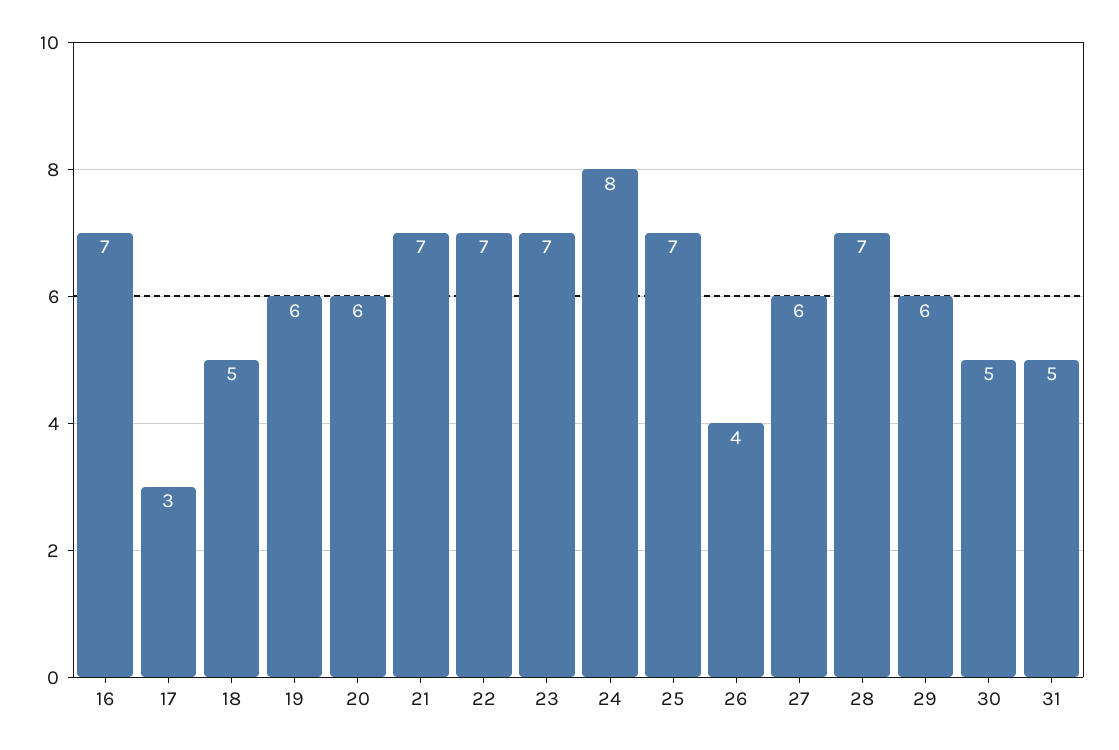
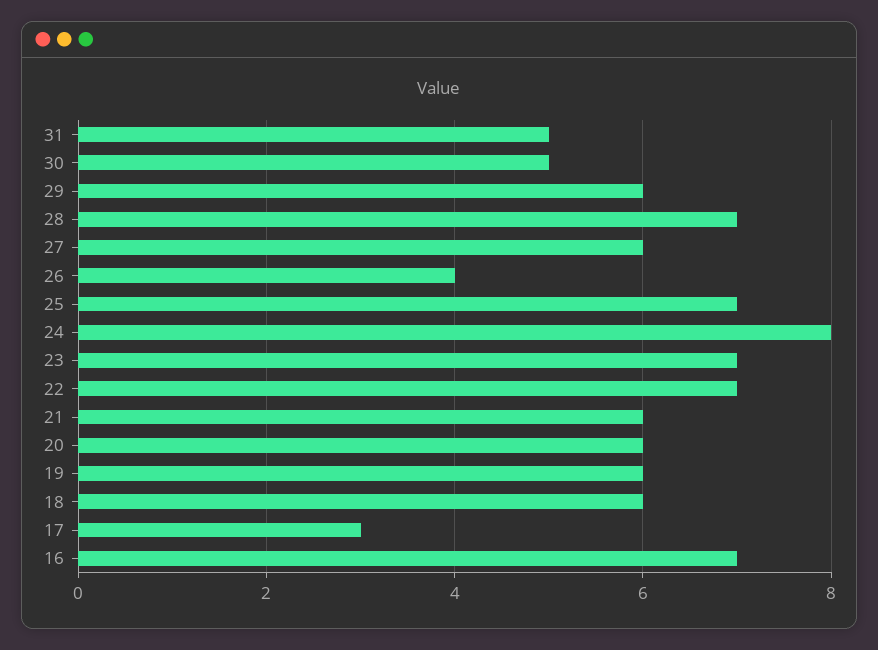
18: 5 -> 6
21: 7 -> 6

